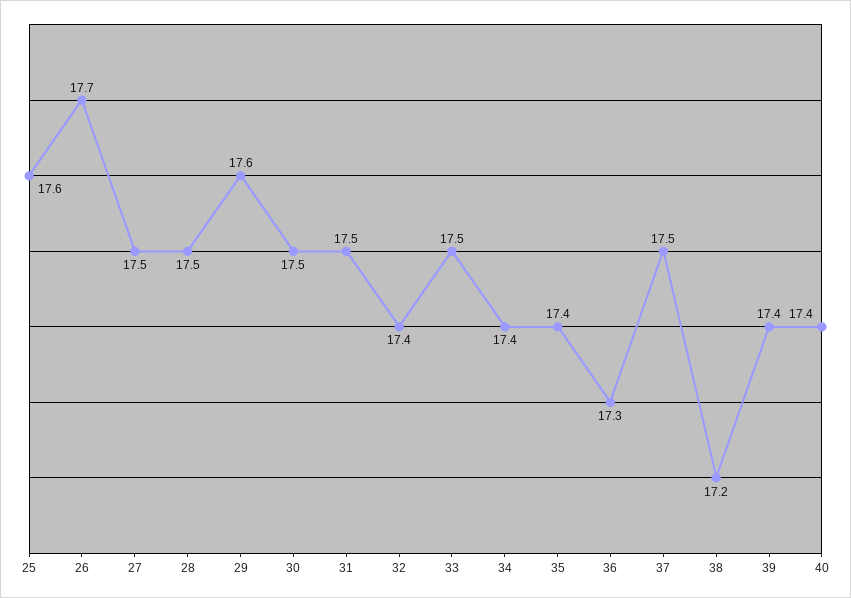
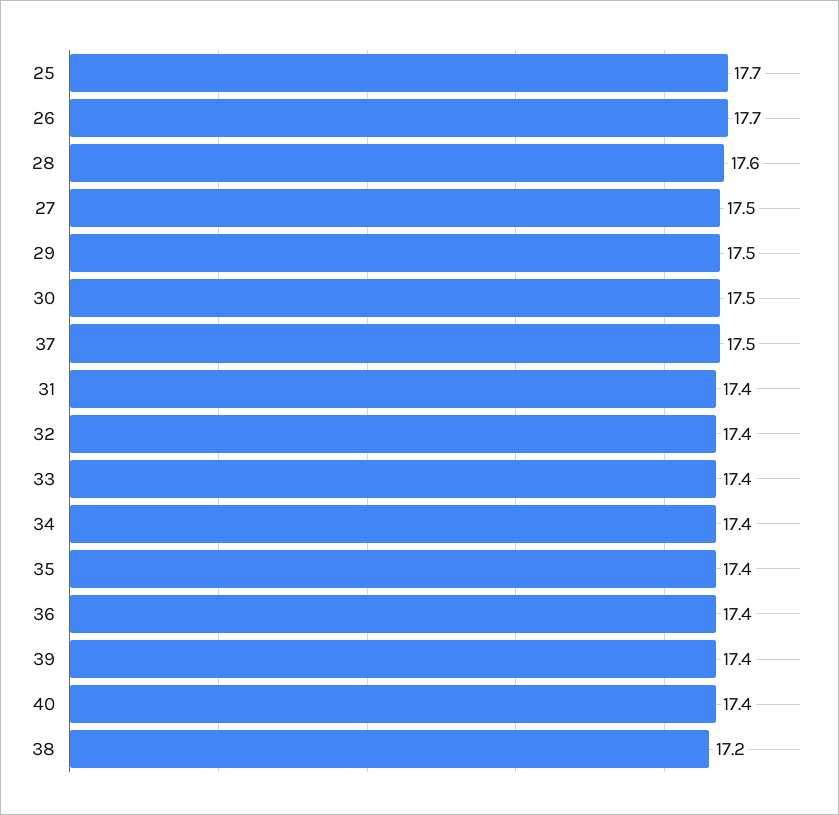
25: 17.6 -> 17.7
28: 17.5 -> 17.6
29: 17.6 -> 17.5
31: 17.5 -> 17.4
33: 17.5 -> 17.4
36: 17.3 -> 17.4

